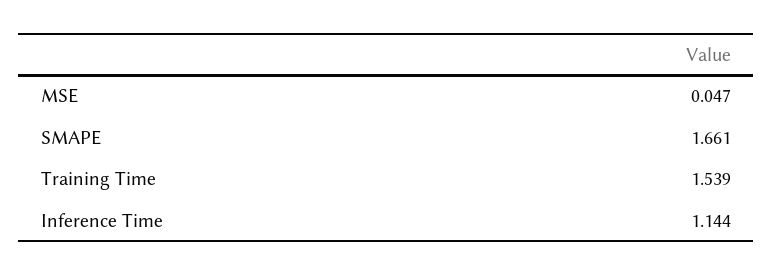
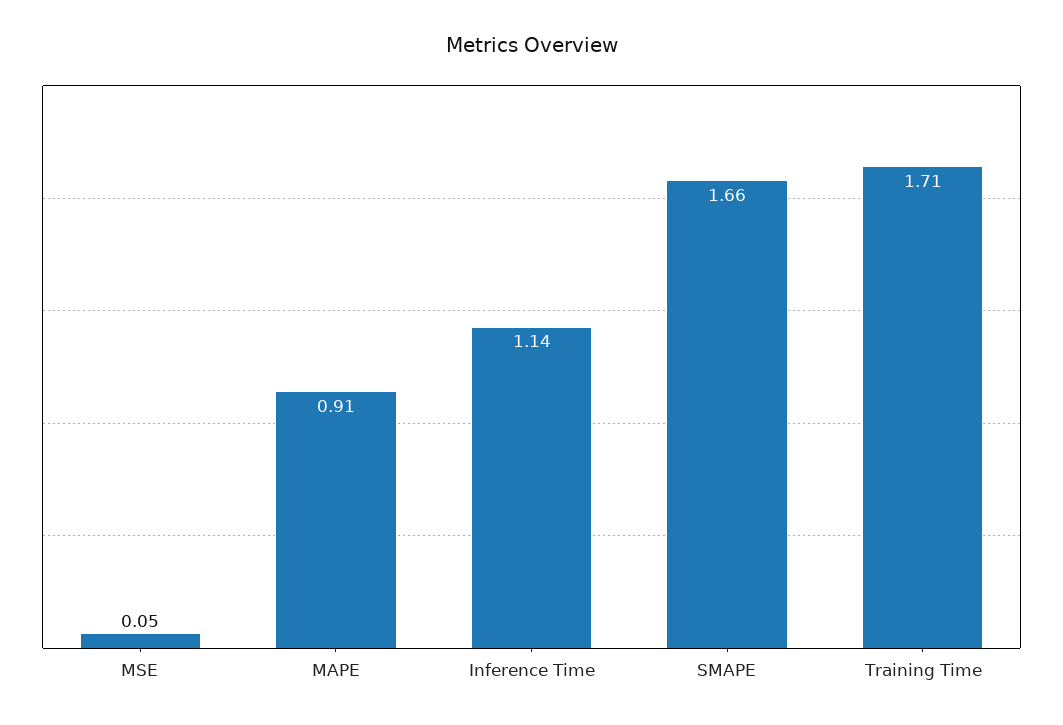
Training Time: 1.539 -> 1.71
MAPE: none -> 0.91

